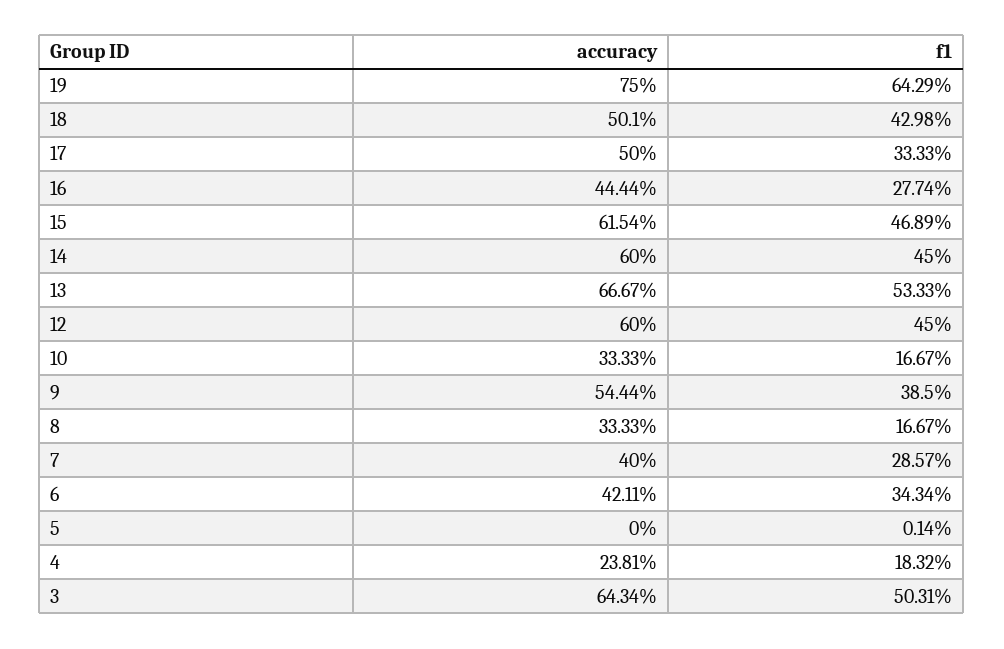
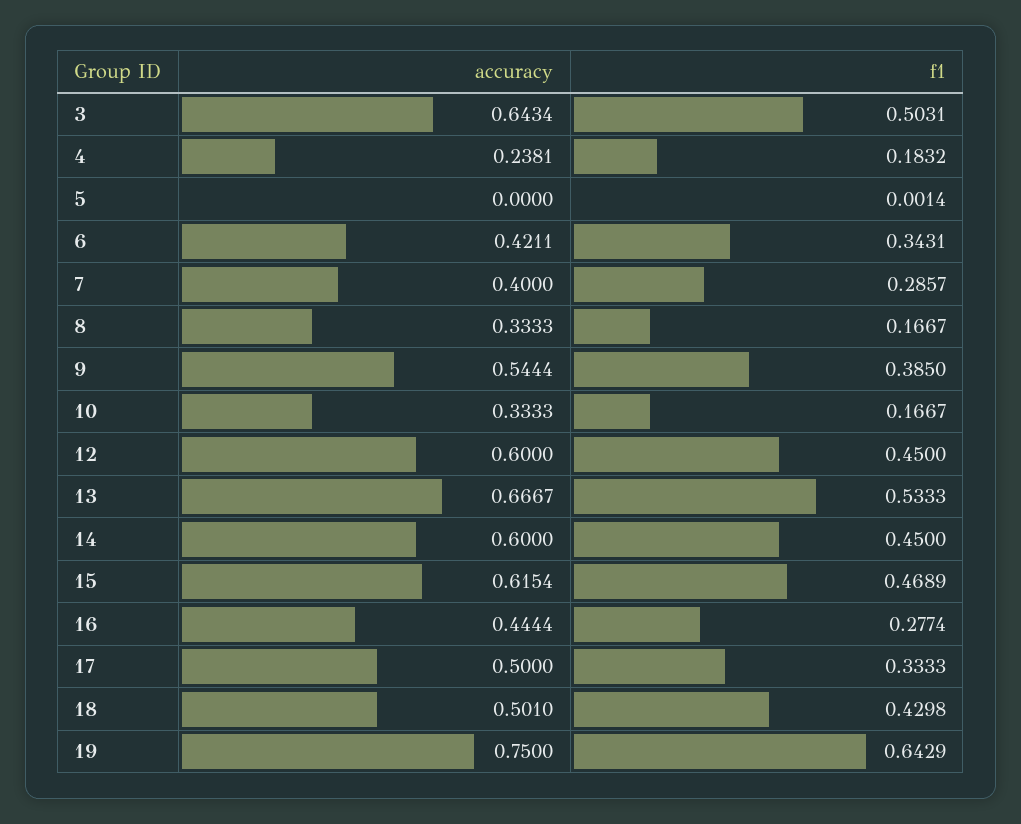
f1, 6: 0.3434 -> 0.3431

